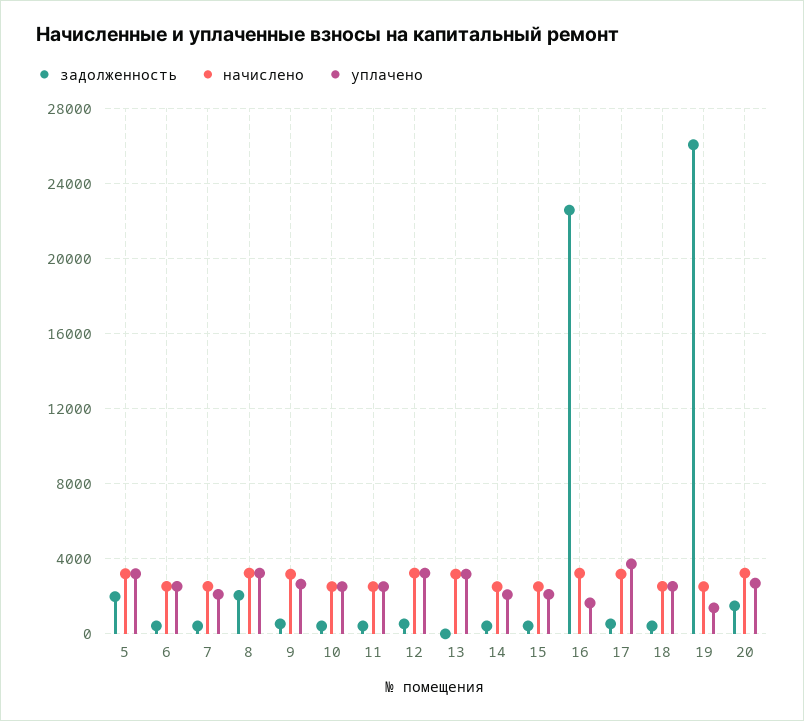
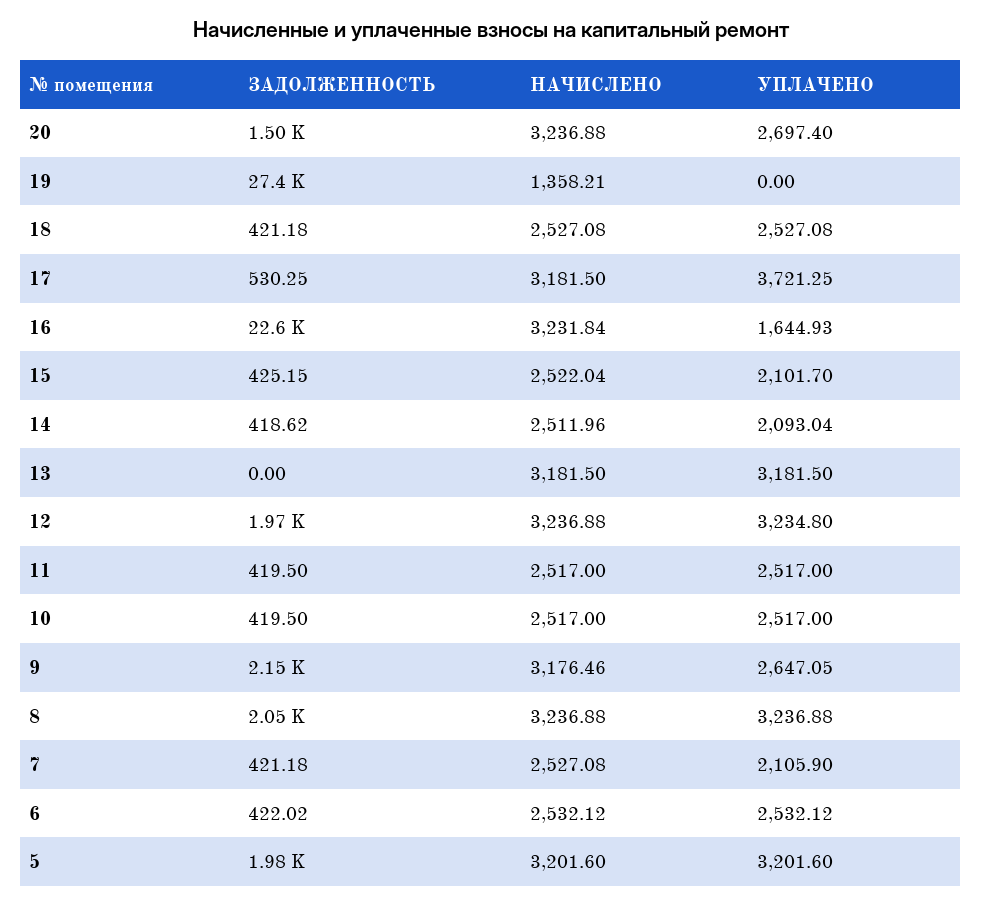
задолженность, 9: 500 -> 2150
задолженность, 12: 500 -> 1970
задолженность, 19: 26000 -> 27400
начислено, 19: 2500 -> 1358.21
уплачено, 19: 1500 -> 0

